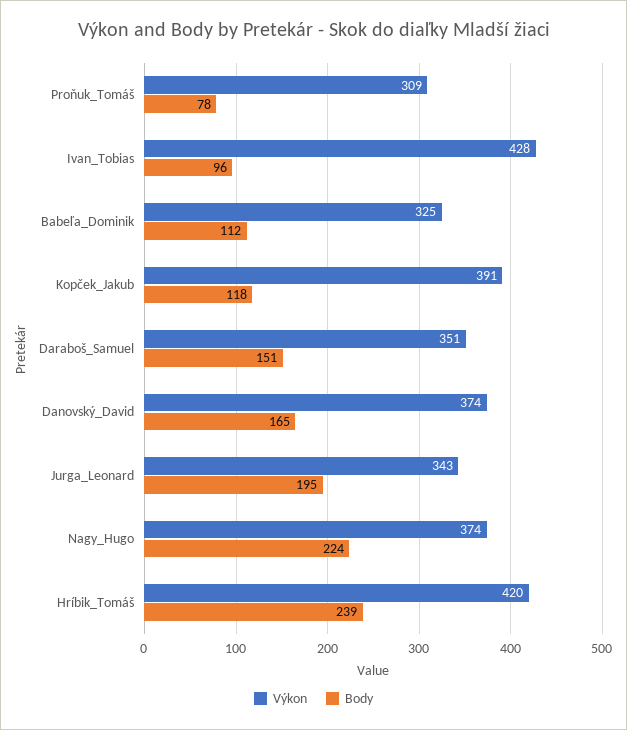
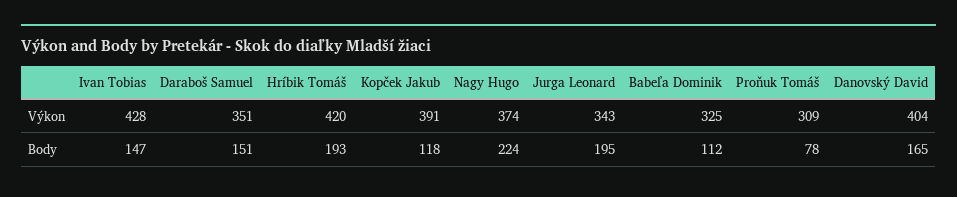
Body, Ivan_Tobias: 96 -> 147
Výkon, Danovský_David: 374 -> 404
Body, Hríbik_Tomáš: 239 -> 193

